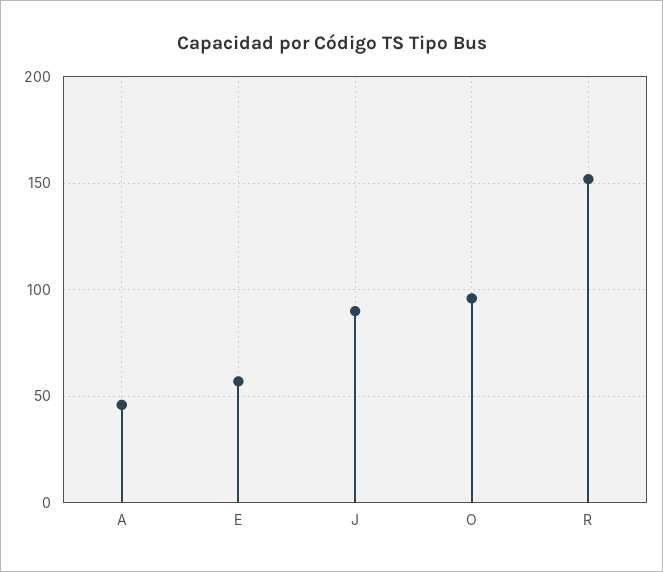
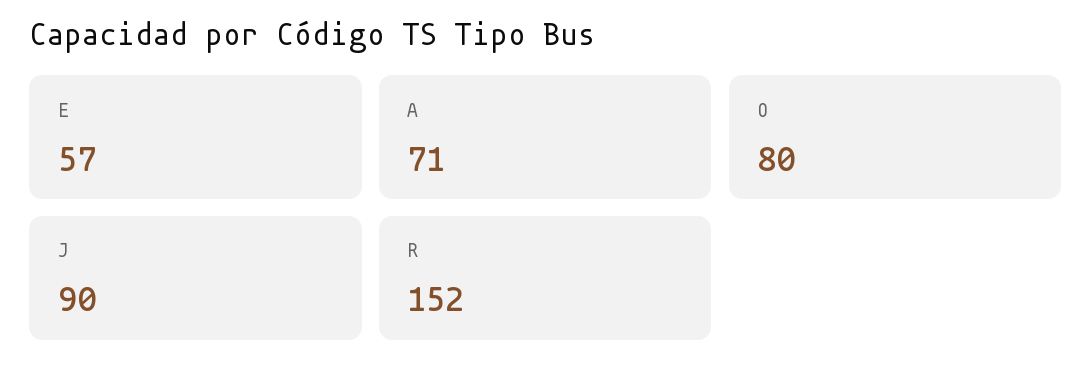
A: 45 -> 71
O: 95 -> 80

